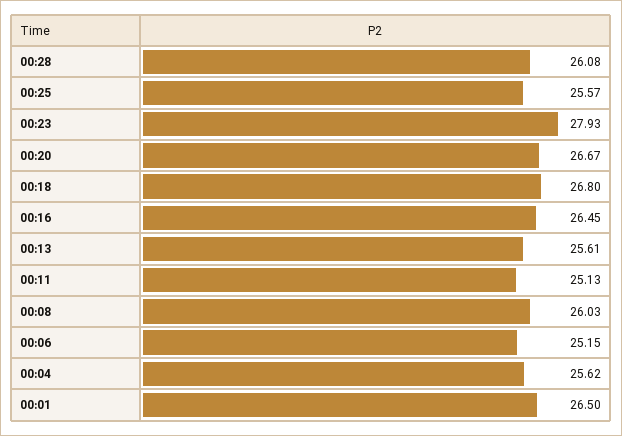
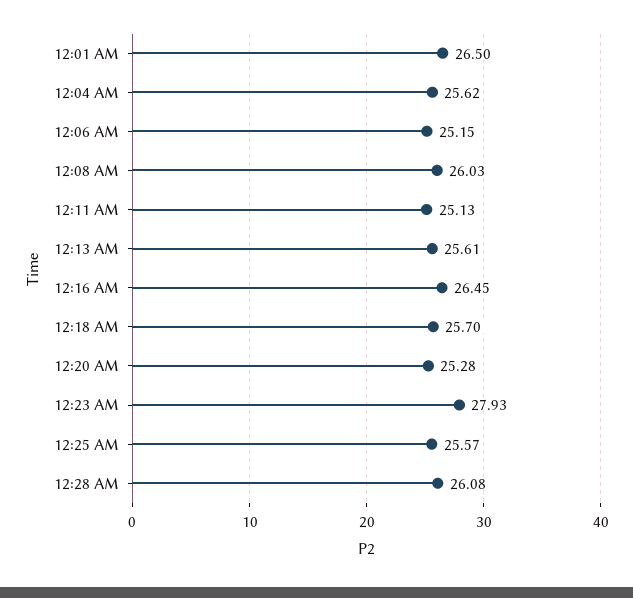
00:20: 26.67 -> 25.28
00:18: 26.8 -> 25.7

